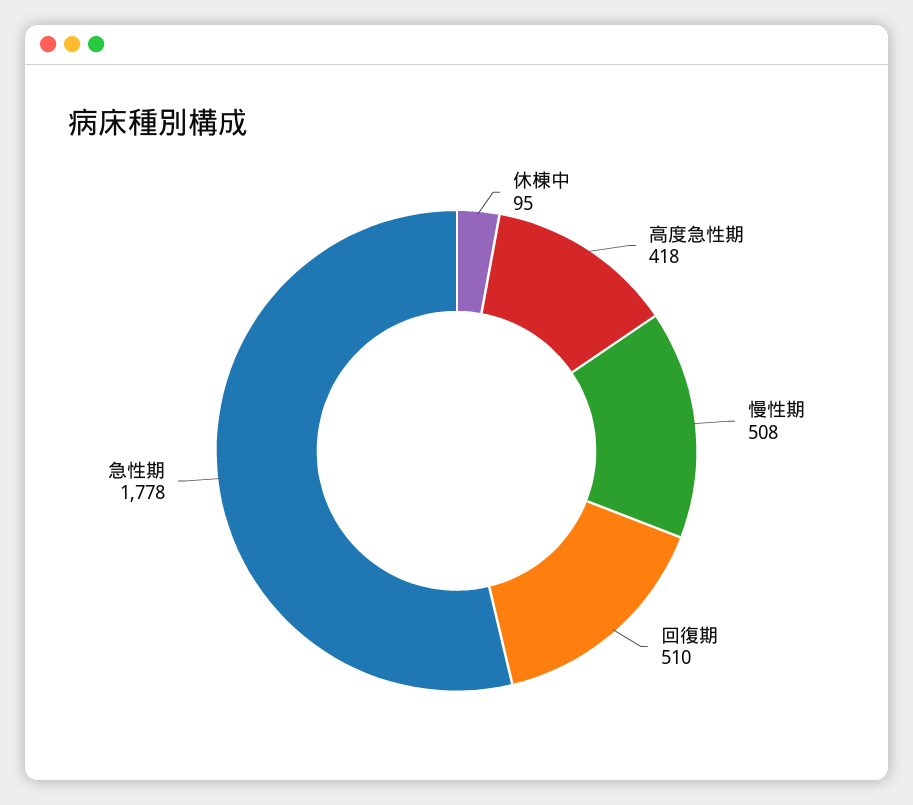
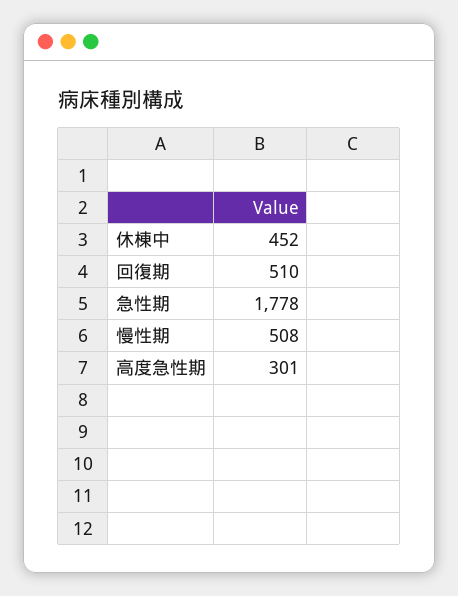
休棟中: 95 -> 452
高度急性期: 418 -> 301

